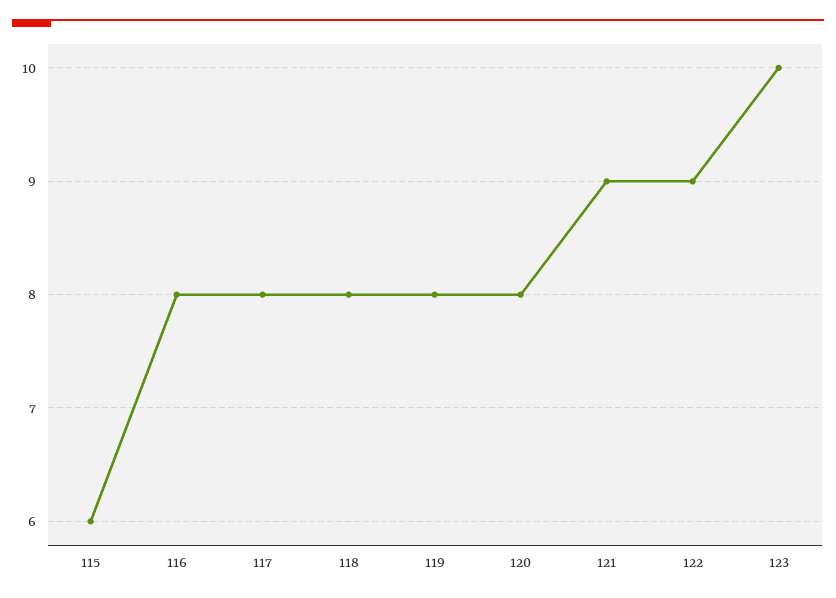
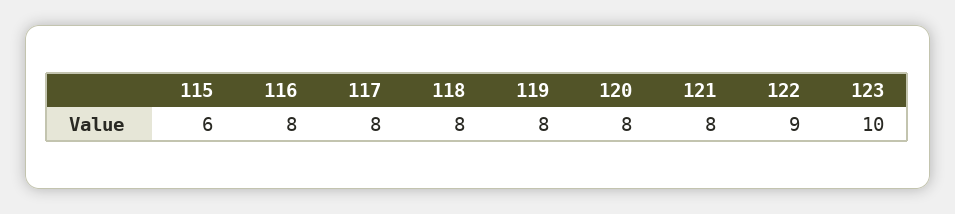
121: 9 -> 8

